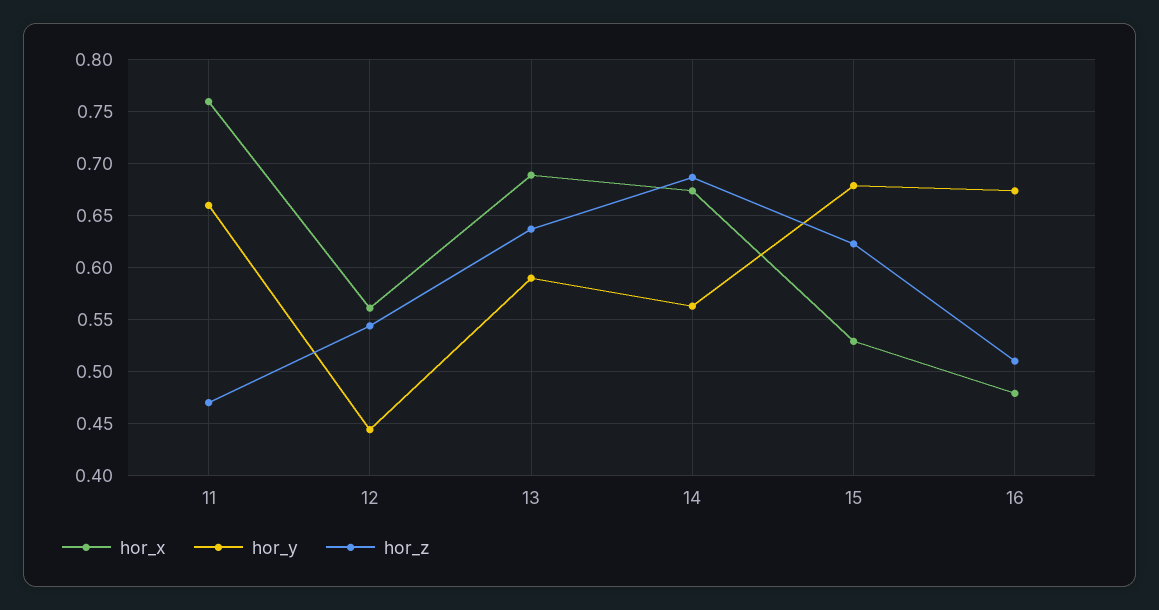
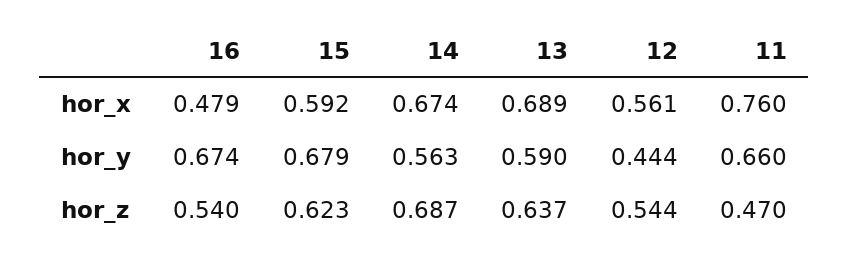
hor_x, 15: 0.53 -> 0.592
hor_z, 16: 0.51 -> 0.54

